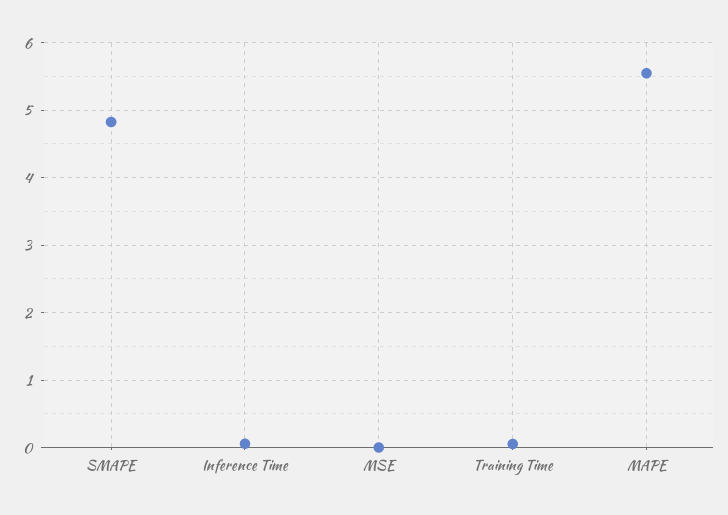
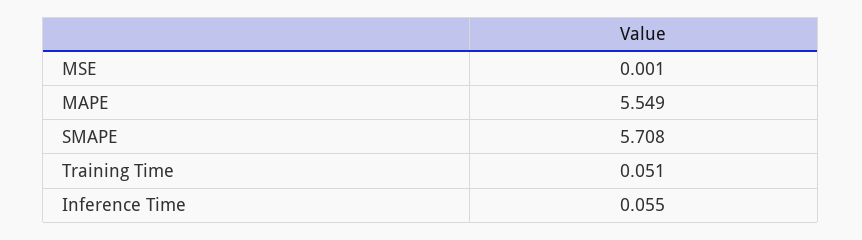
SMAPE: 4.8 -> 5.708

